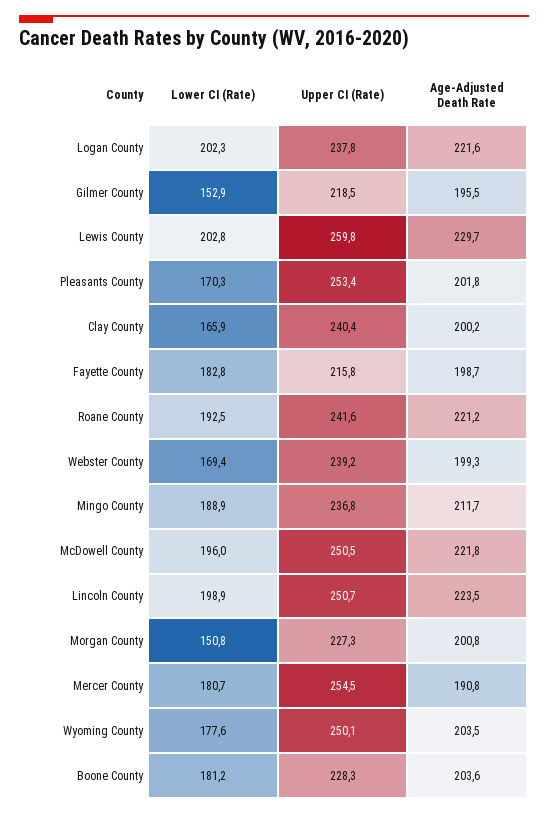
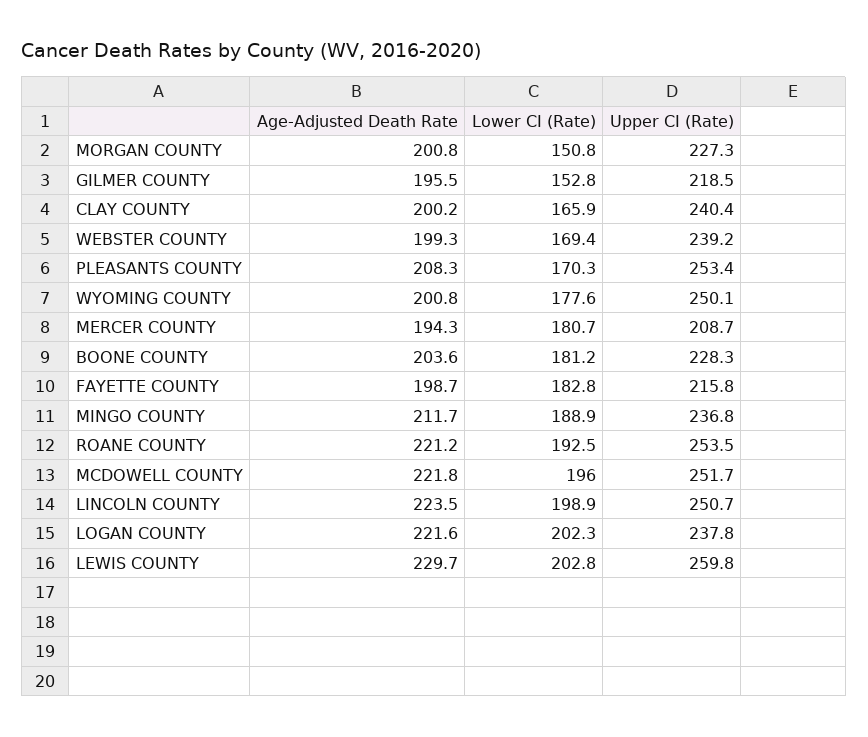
Lower CI (Rate), Gilmer County: 152.9 -> 152.8
Age-Adjusted Death Rate, Pleasants County: 201.8 -> 208.3
Upper CI (Rate), Roane County: 241.6 -> 253.5
Upper CI (Rate), McDowell County: 250.5 -> 251.7
Upper CI (Rate), Mercer County: 254.5 -> 208.7
Age-Adjusted Death Rate, Mercer County: 190.8 -> 194.3
Age-Adjusted Death Rate, Wyoming County: 203.5 -> 200.8

